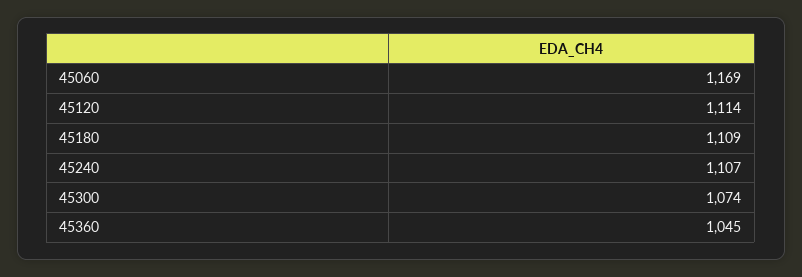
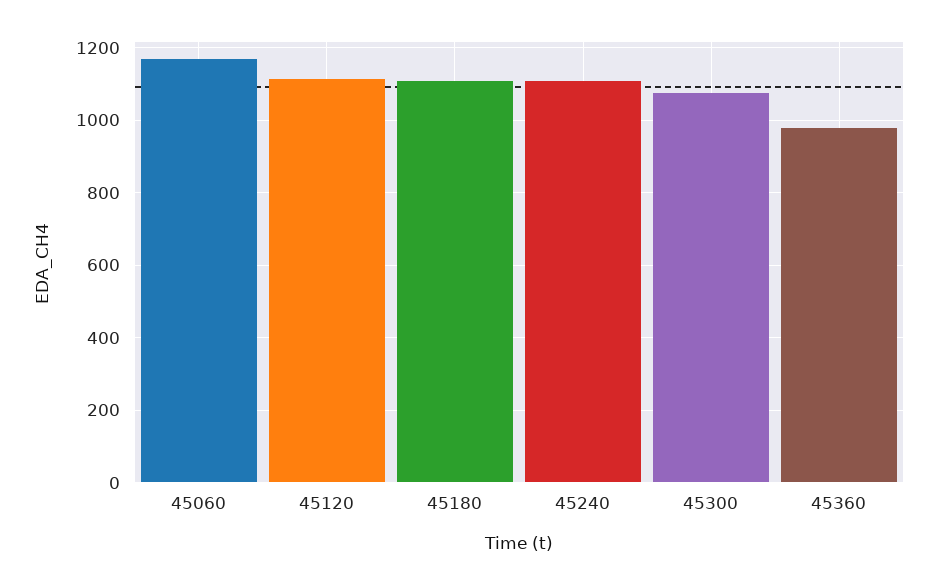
45360: 1045 -> 980

